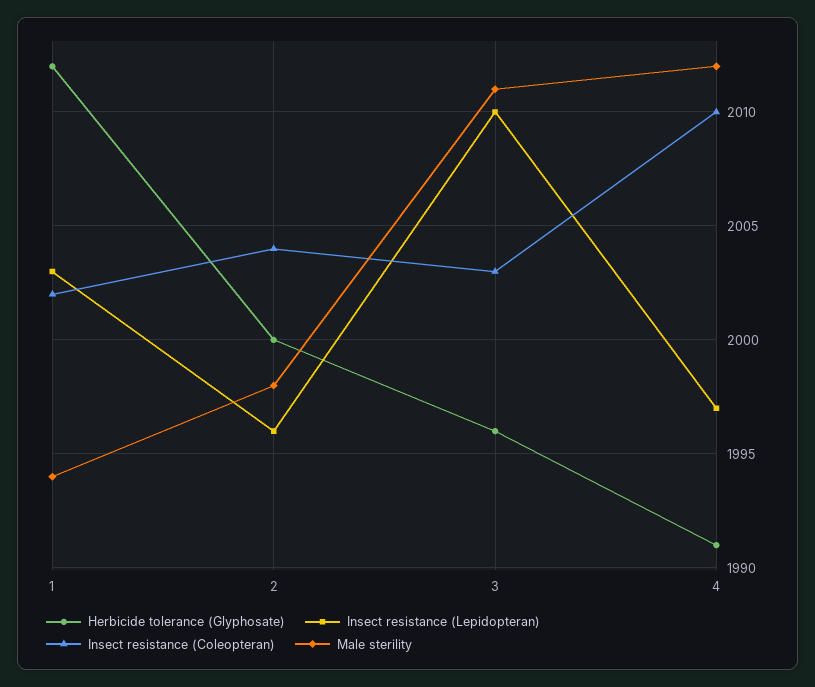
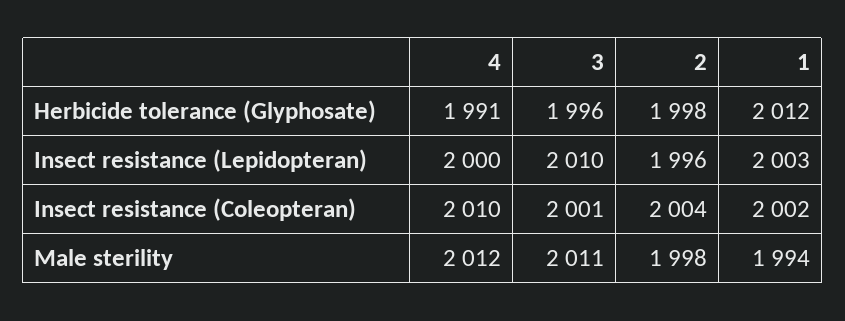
Herbicide tolerance (Glyphosate), 2: 2000 -> 1998
Insect resistance (Coleopteran), 3: 2003 -> 2001
Insect resistance (Lepidopteran), 4: 1997 -> 2000

